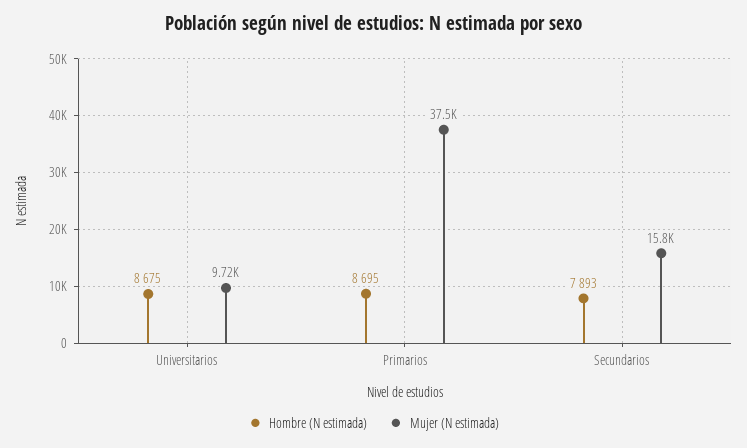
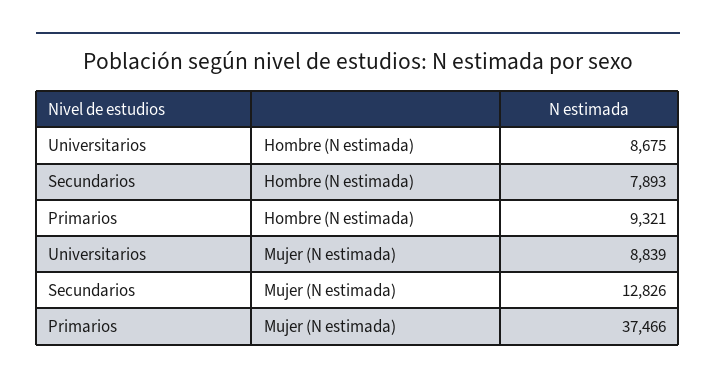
Mujer (N estimada), Universitarios: 9720 -> 8839
Hombre (N estimada), Primarios: 8695 -> 9321
Mujer (N estimada), Secundarios: 15800 -> 12826

